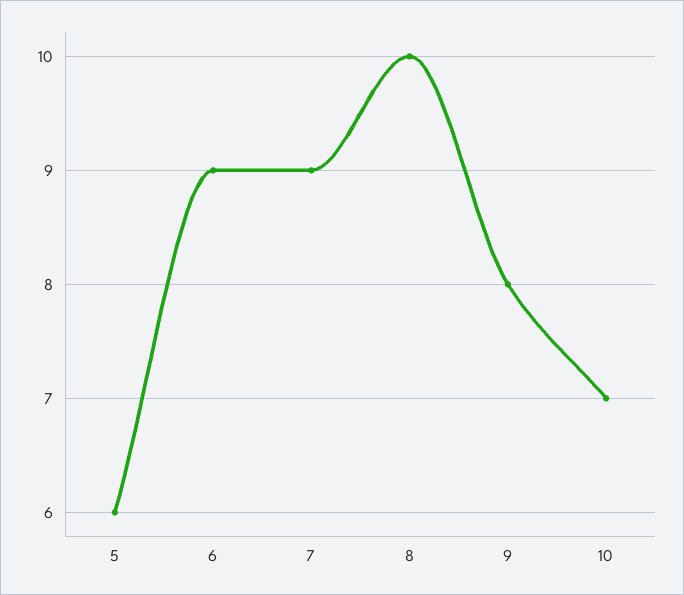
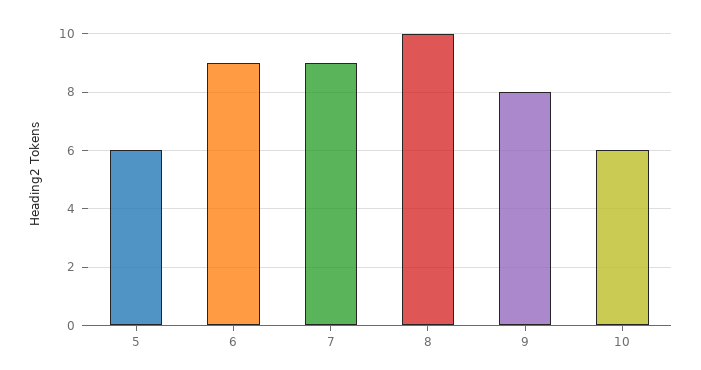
10: 7 -> 6

